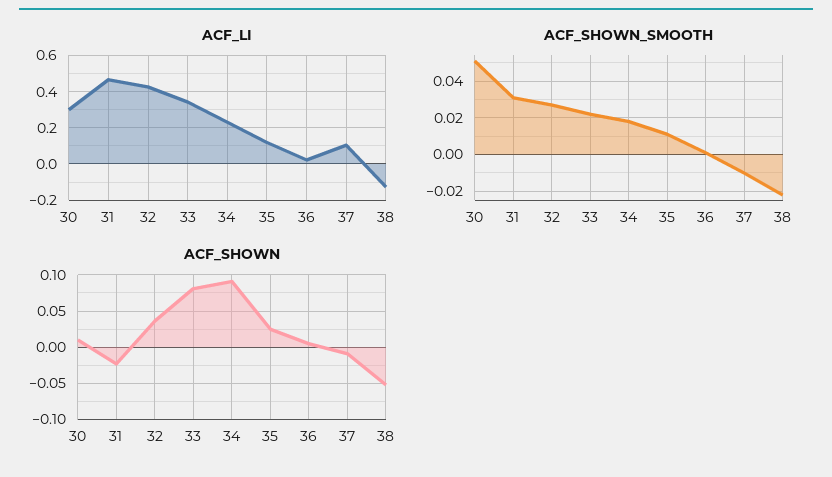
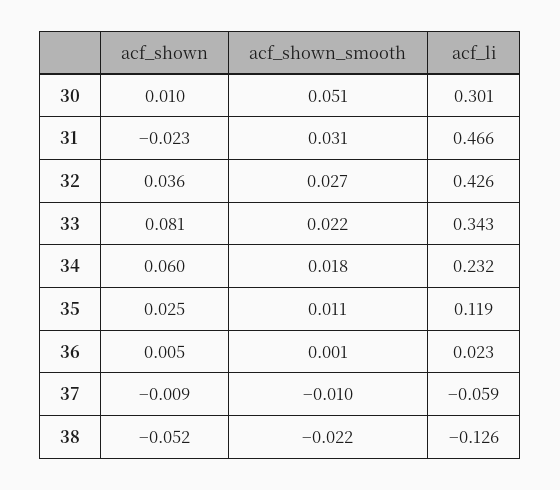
ACF_LI, 37: 0.1 -> -0.059
ACF_SHOWN, 34: 0.09 -> 0.06

